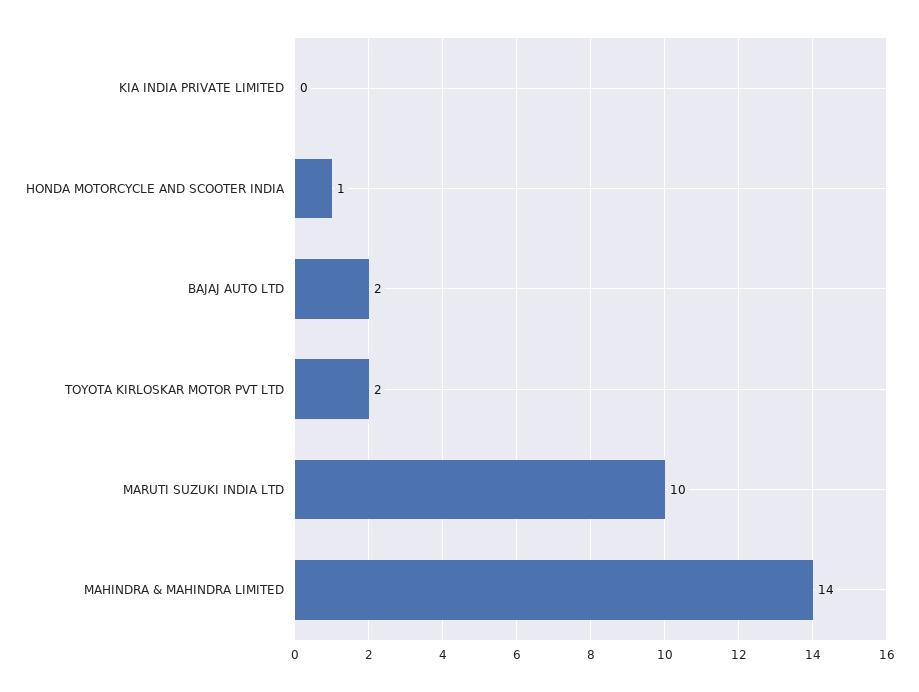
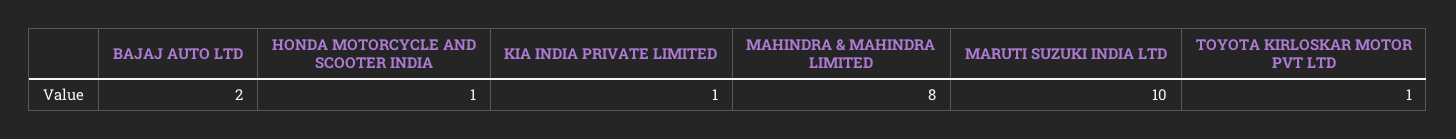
KIA INDIA PRIVATE LIMITED: 0 -> 1
TOYOTA KIRLOSKAR MOTOR PVT LTD: 2 -> 1
MAHINDRA & MAHINDRA LIMITED: 14 -> 8

